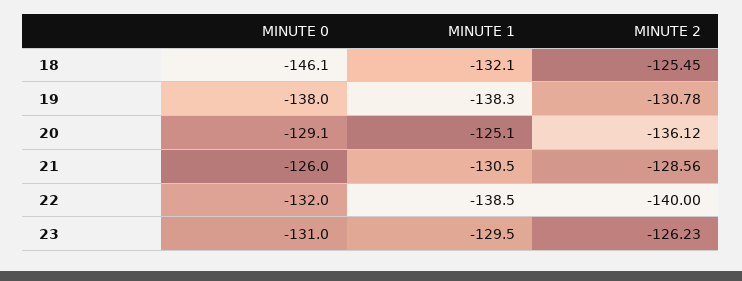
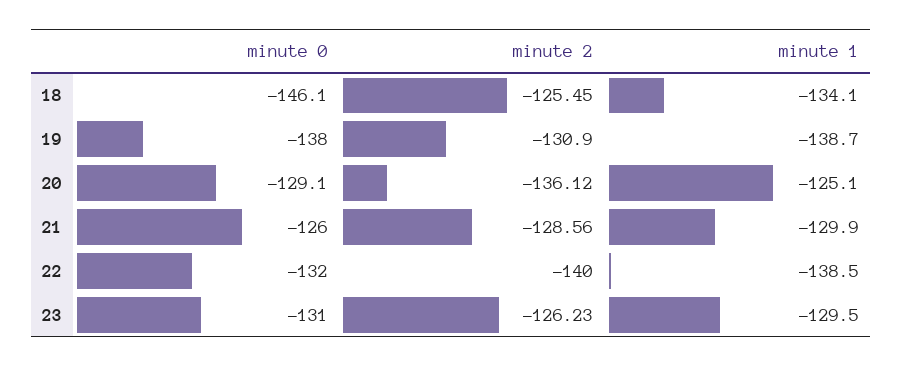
MINUTE 1, 18: -132.1 -> -134.1
MINUTE 1, 19: -138.3 -> -138.7
MINUTE 2, 19: -130.78 -> -130.9
MINUTE 1, 21: -130.5 -> -129.9

